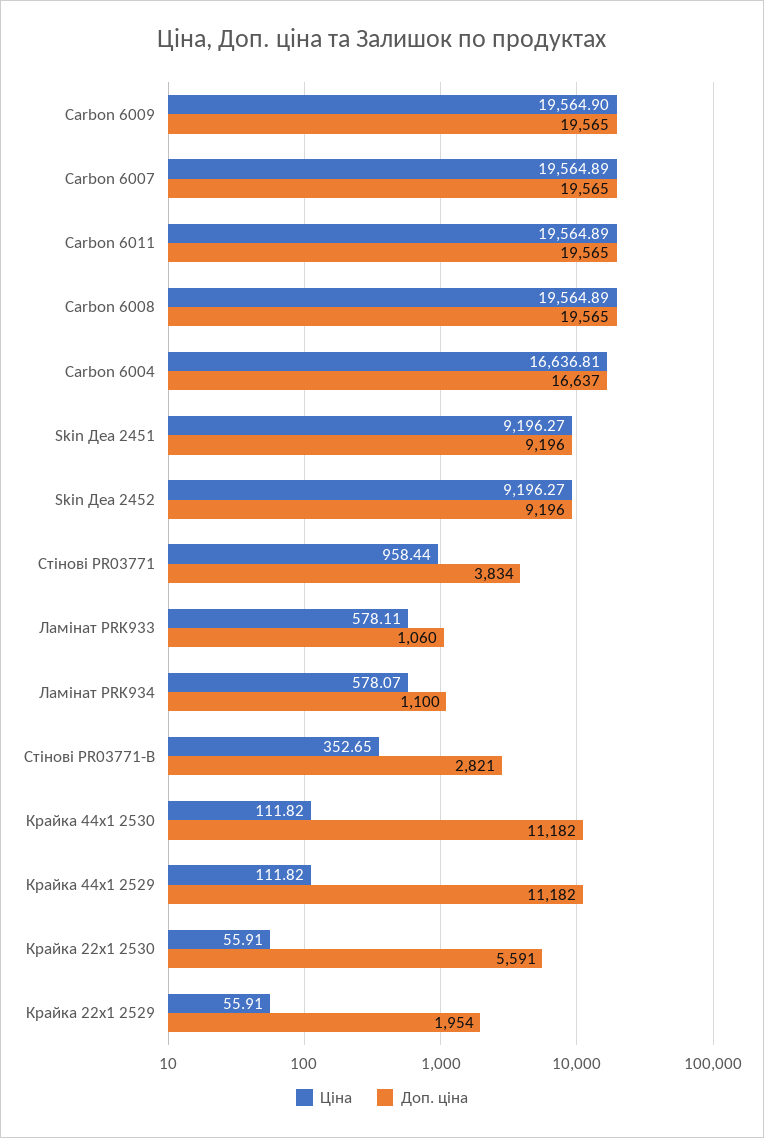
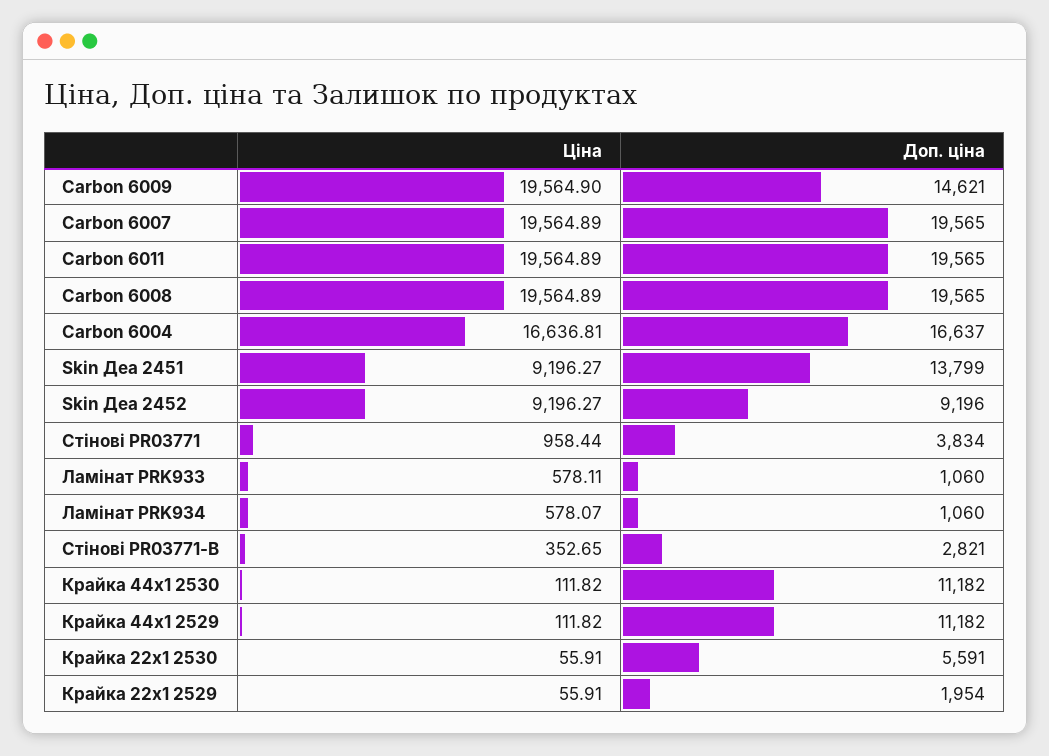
Доп. ціна, Carbon 6009: 19565 -> 14621
Доп. ціна, Skin Деа 2451: 9196 -> 13799
Доп. ціна, Ламінат PRK934: 1100 -> 1060

